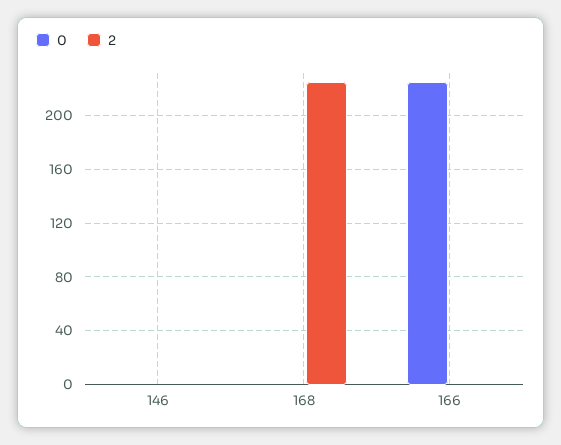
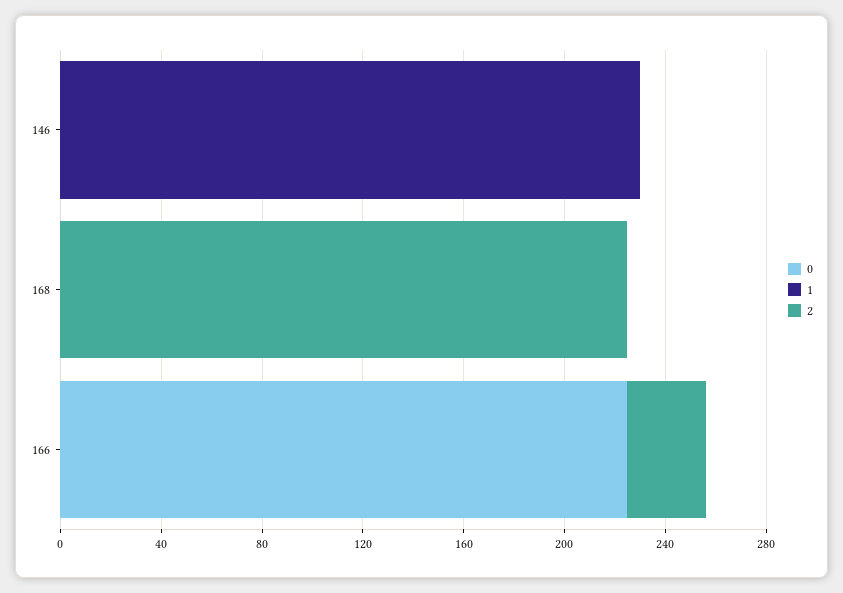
2, 166: 0 -> 30
1, 146: none -> 230
1, 168: none -> 0
1, 166: none -> 0

